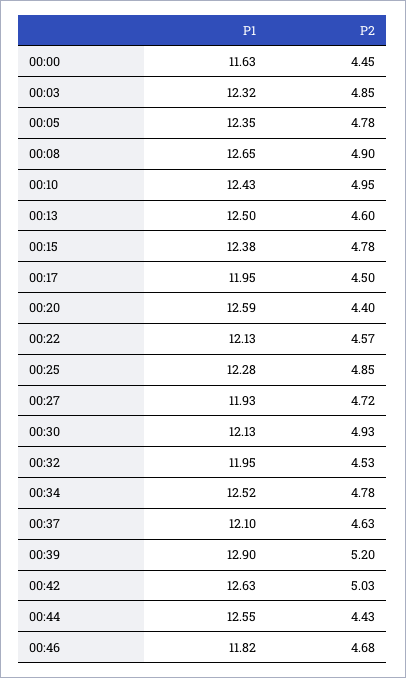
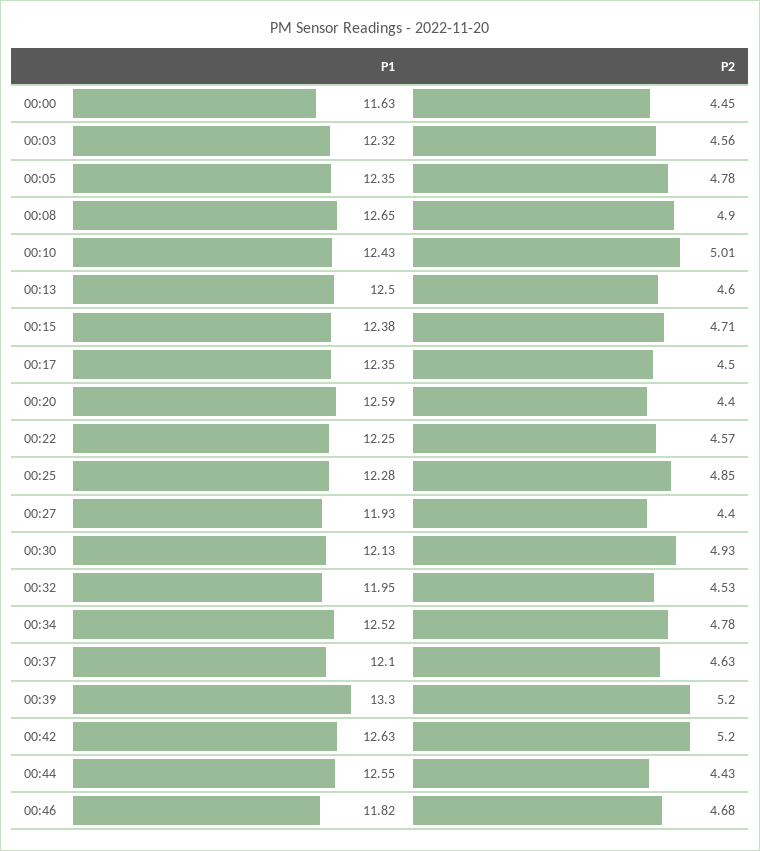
P2, 00:03: 4.85 -> 4.56
P2, 00:10: 4.95 -> 5.01
P2, 00:15: 4.78 -> 4.71
P1, 00:17: 11.95 -> 12.35
P1, 00:22: 12.13 -> 12.25
P2, 00:27: 4.72 -> 4.4
P1, 00:39: 12.9 -> 13.3
P2, 00:42: 5.03 -> 5.2

